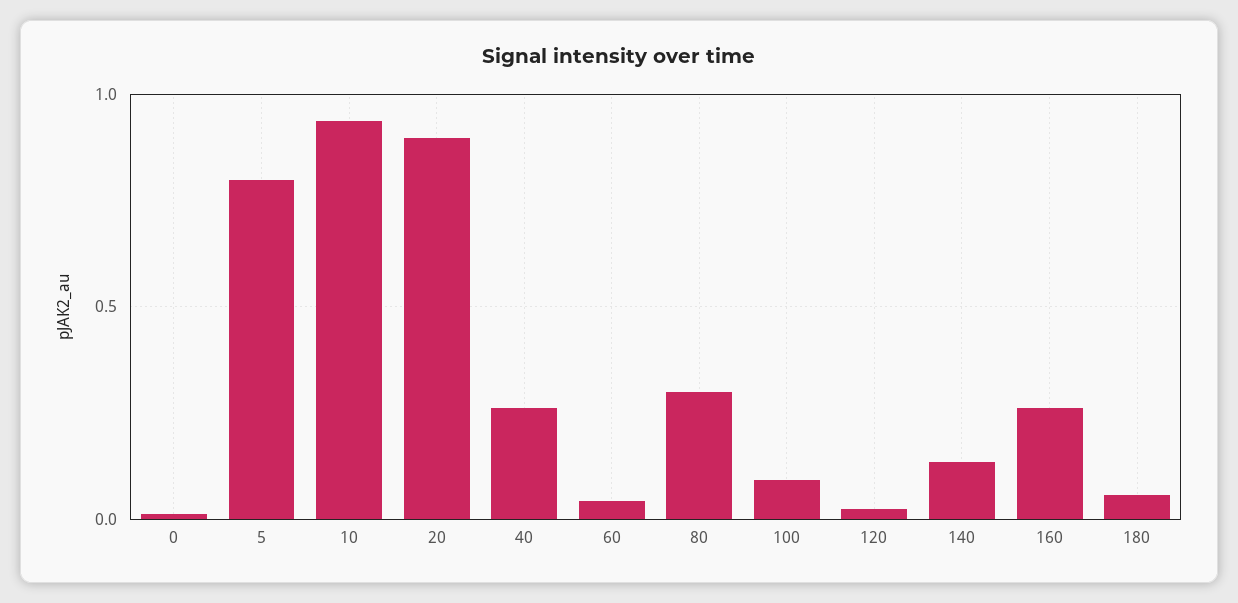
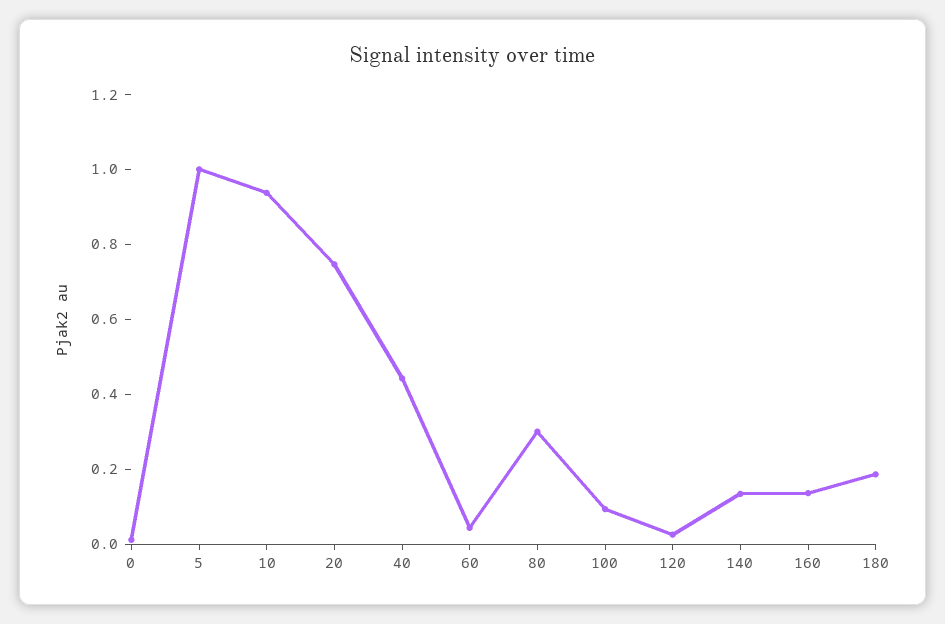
5: 0.8 -> 1
20: 0.9 -> 0.75
40: 0.25 -> 0.45
160: 0.25 -> 0.15
180: 0.05 -> 0.2

